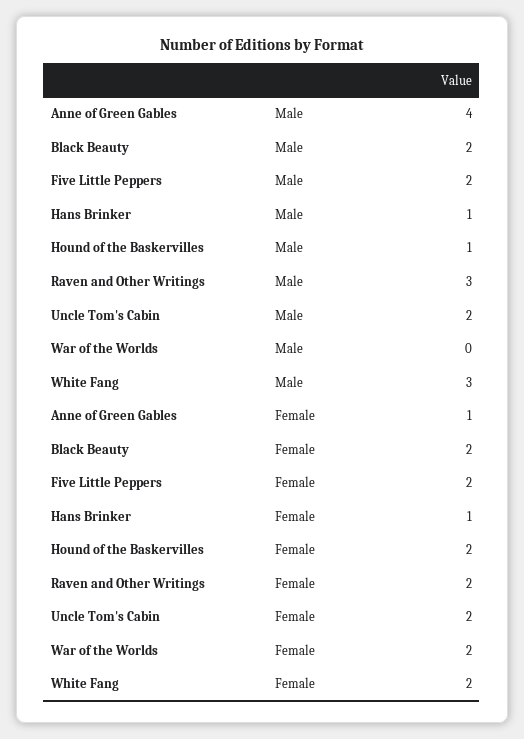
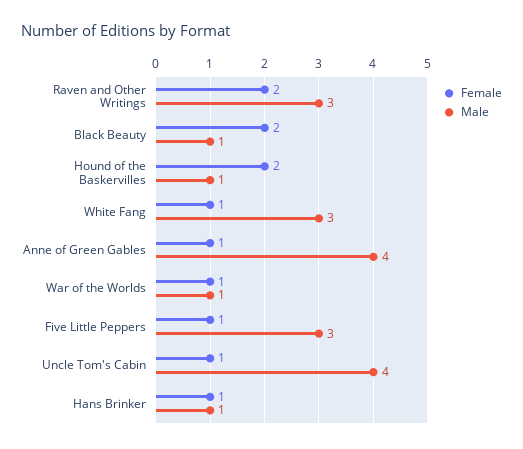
Male, Black Beauty: 2 -> 1
Male, Five Little Peppers: 2 -> 3
Male, Uncle Tom's Cabin: 2 -> 4
Male, War of the Worlds: 0 -> 1
Female, Five Little Peppers: 2 -> 1
Female, Uncle Tom's Cabin: 2 -> 1
Female, War of the Worlds: 2 -> 1
Female, White Fang: 2 -> 1

